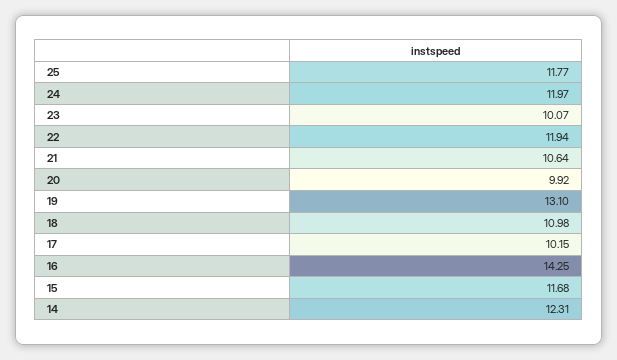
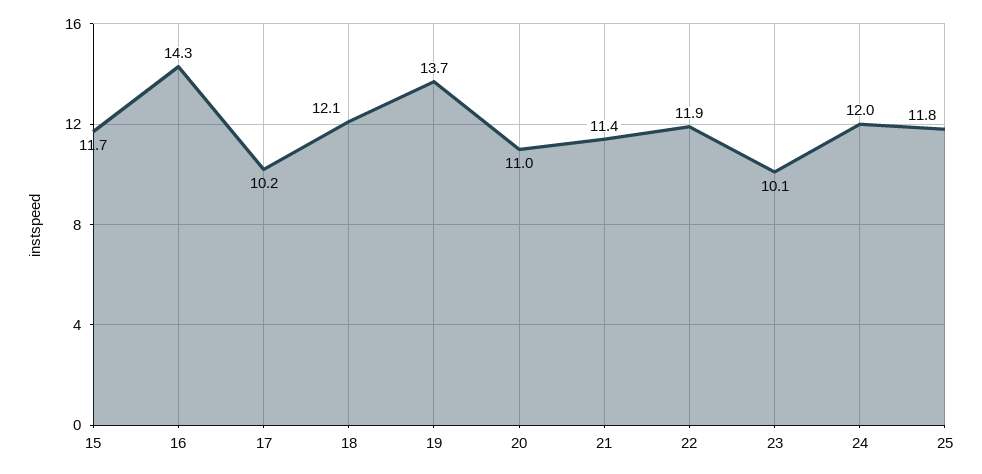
21: 10.64 -> 11.4
20: 9.92 -> 11
19: 13.1 -> 13.7
18: 10.98 -> 12.1
14: 12.31 -> none

